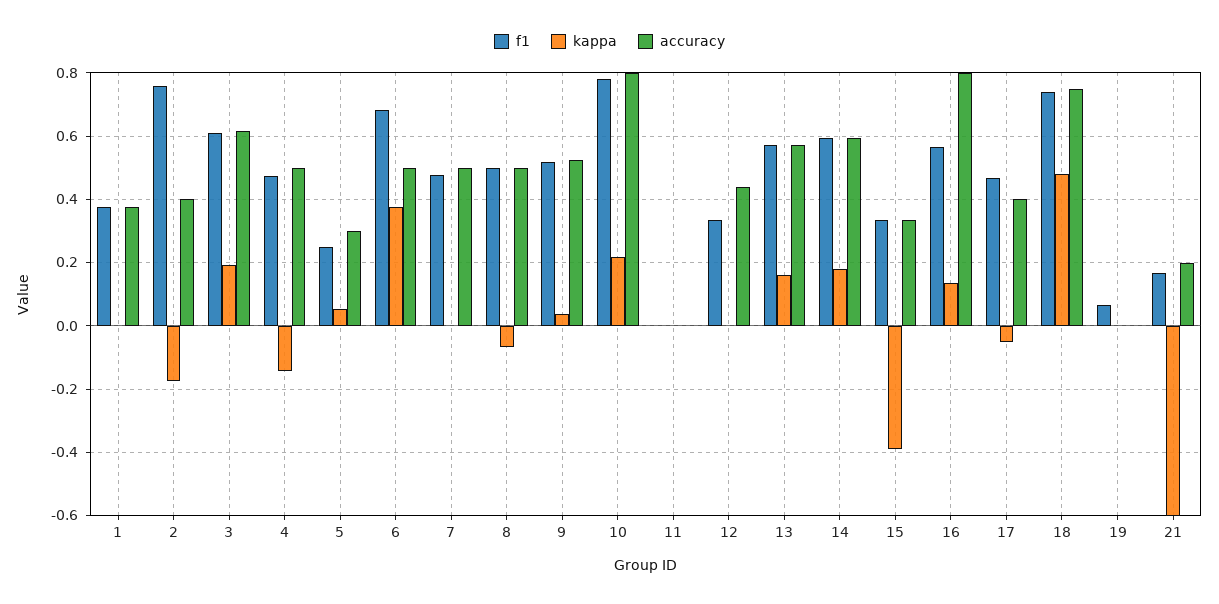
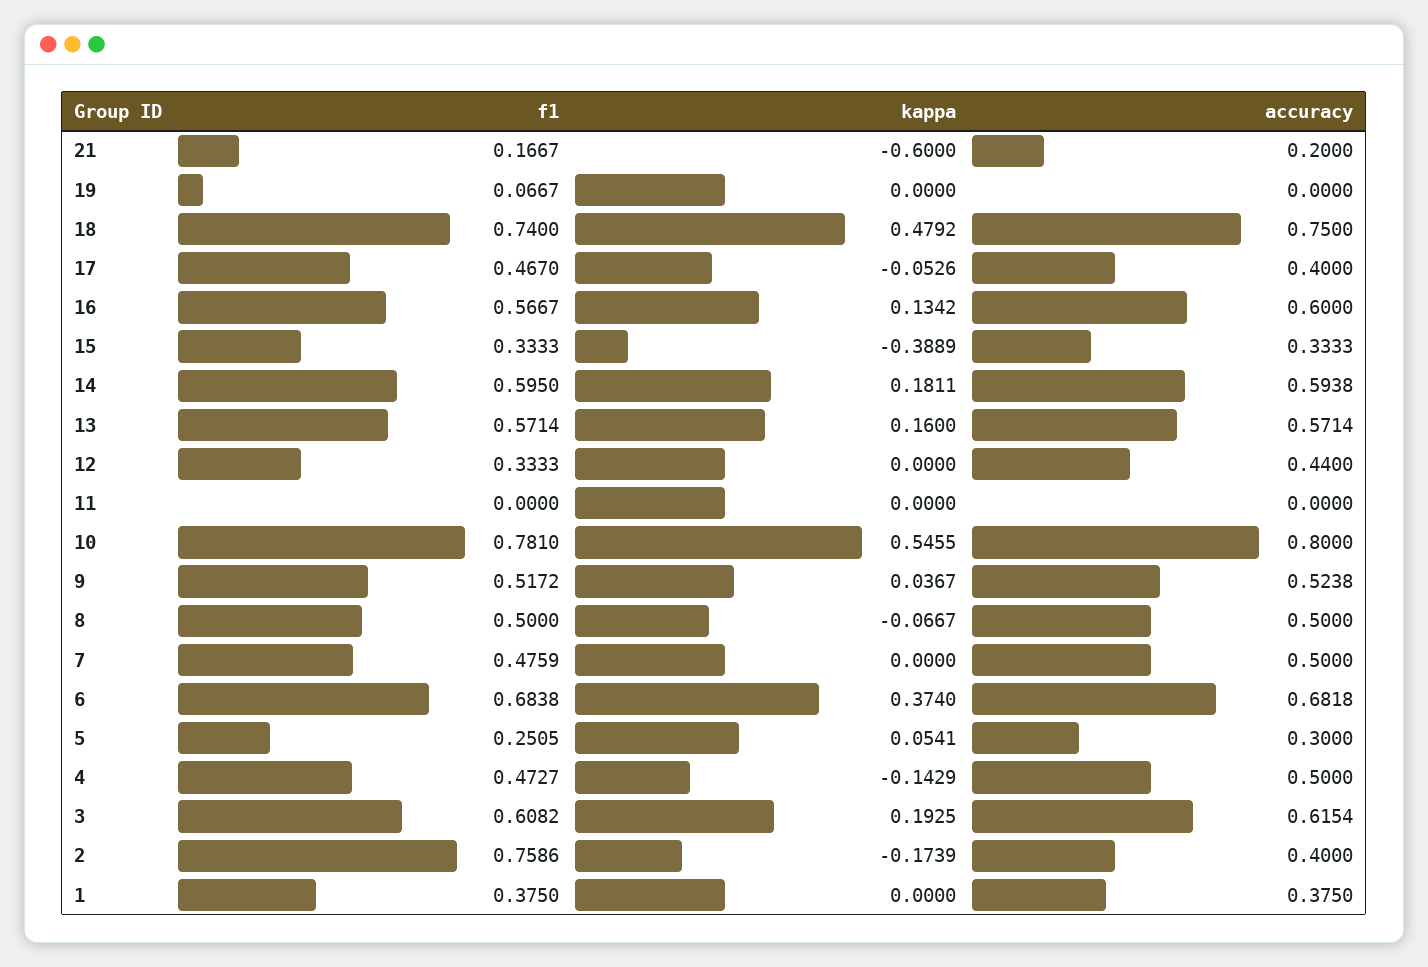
accuracy, 6: 0.5 -> 0.6818
kappa, 10: 0.22 -> 0.5455
accuracy, 16: 0.8 -> 0.6

